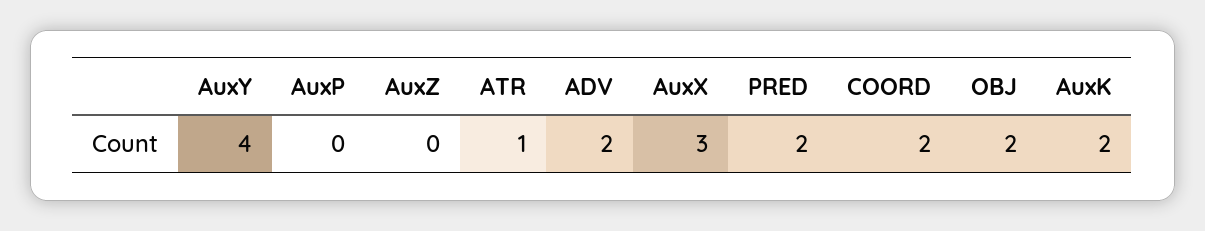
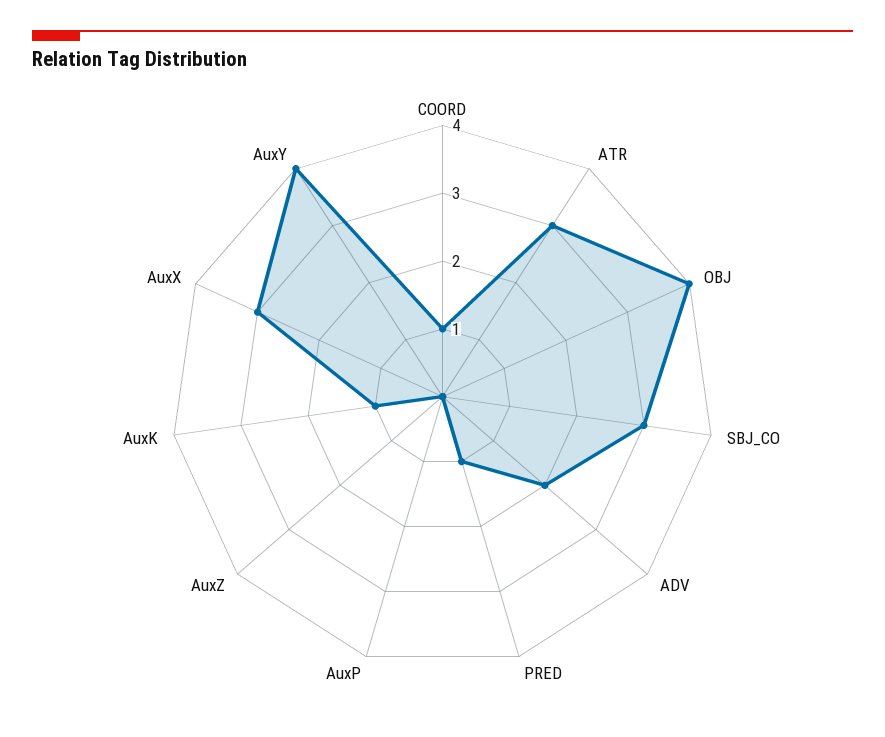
ATR: 1 -> 3
PRED: 2 -> 1
COORD: 2 -> 1
OBJ: 2 -> 4
AuxK: 2 -> 1
SBJ_CO: none -> 3

